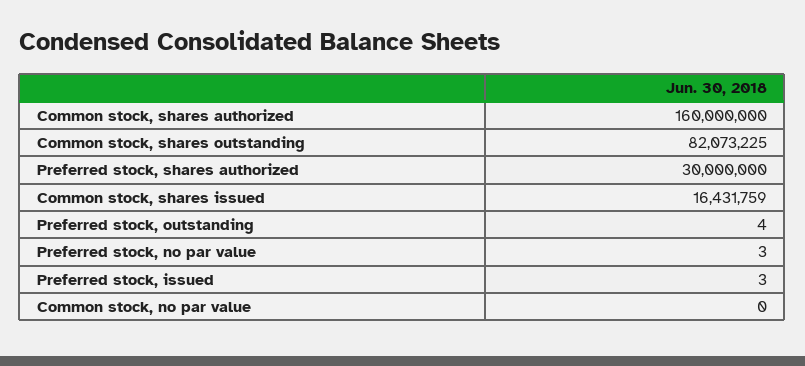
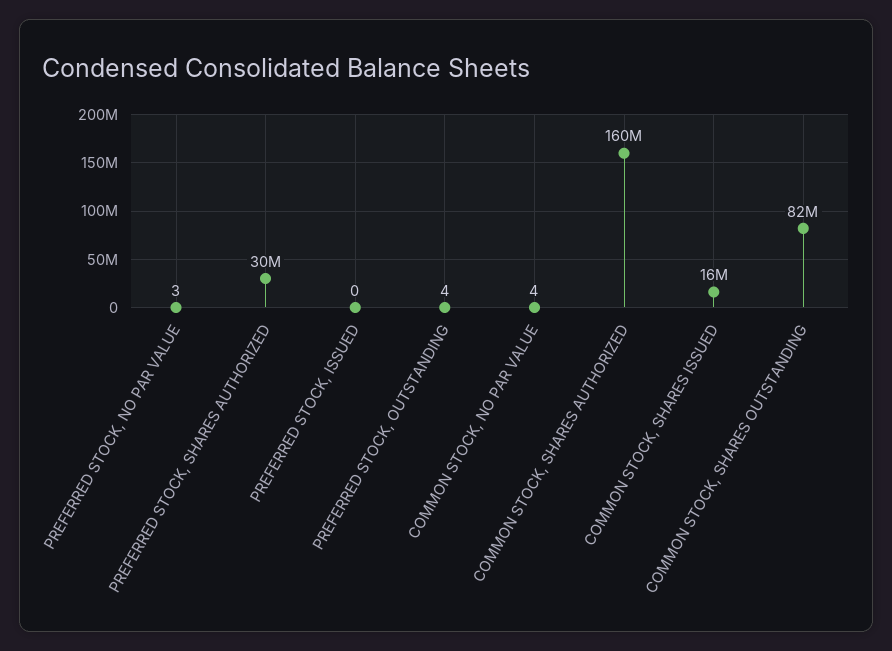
Preferred stock, issued: 3 -> 0
Common stock, no par value: 0 -> 4

